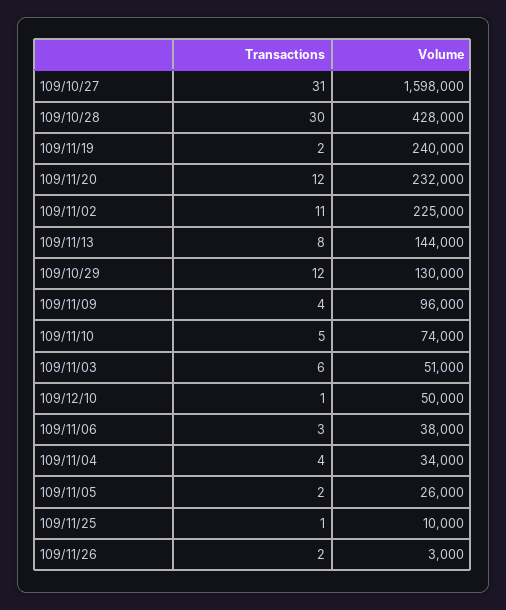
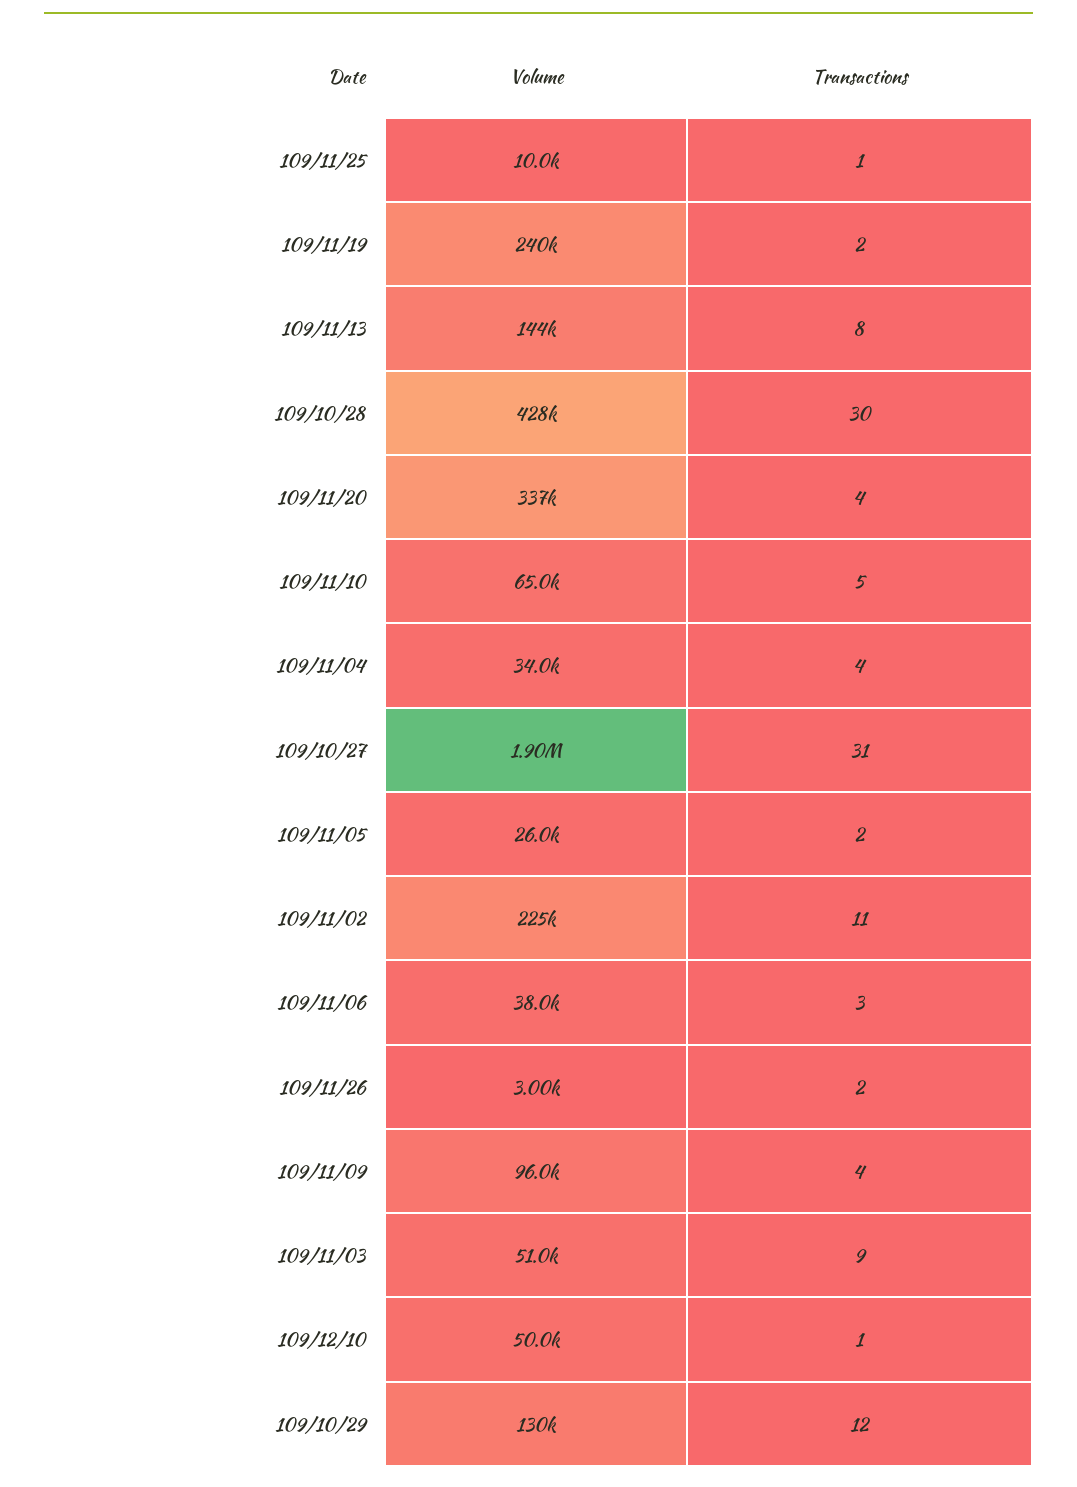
Volume, 109/10/27: 1598000 -> 1900000
Transactions, 109/11/20: 12 -> 4
Volume, 109/11/20: 232000 -> 337000
Volume, 109/11/10: 74000 -> 65000
Transactions, 109/11/03: 6 -> 9

